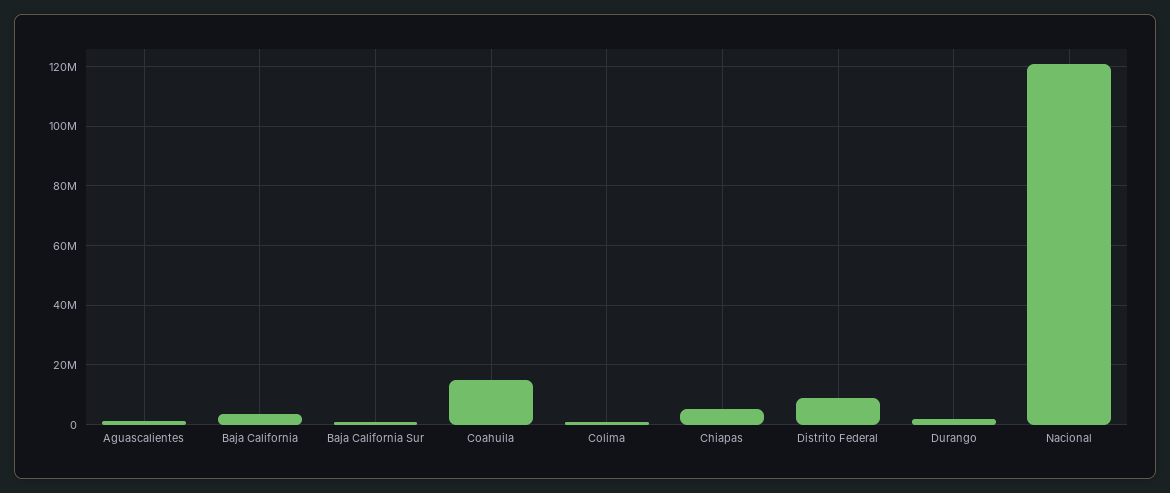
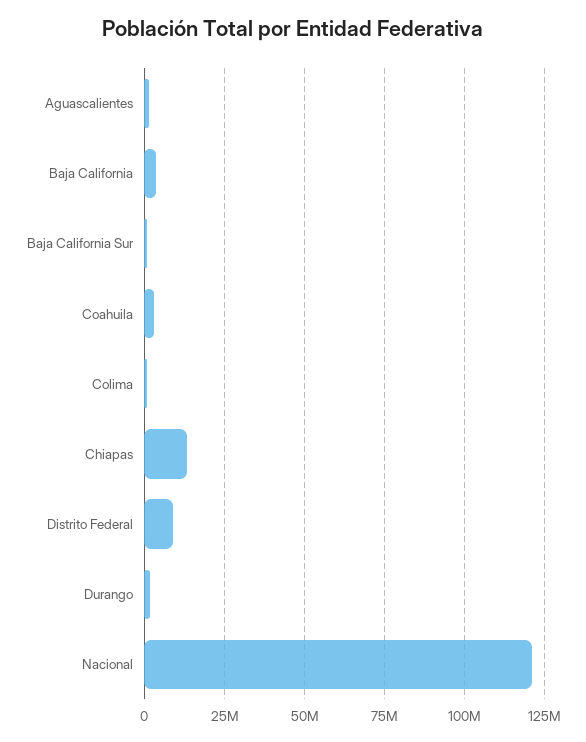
Coahuila: 15000000 -> 2500000
Chiapas: 5000000 -> 12500000

